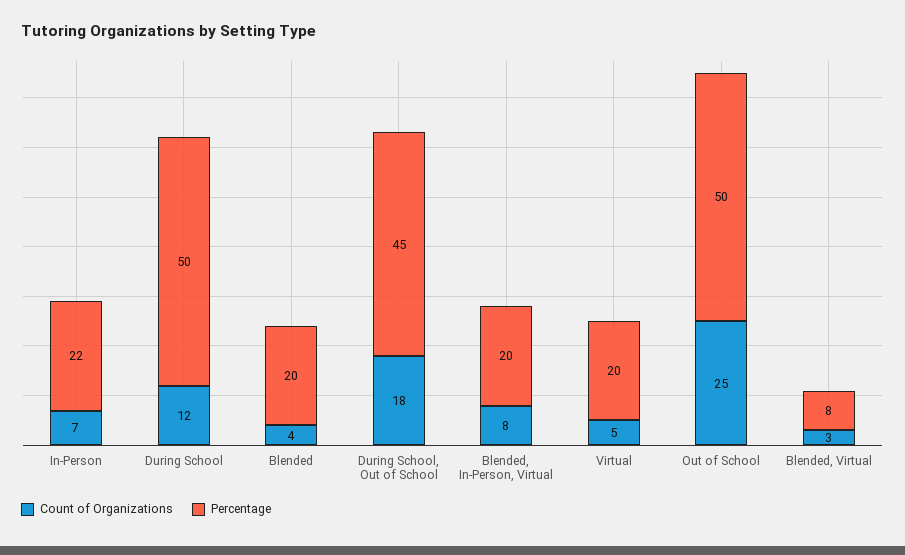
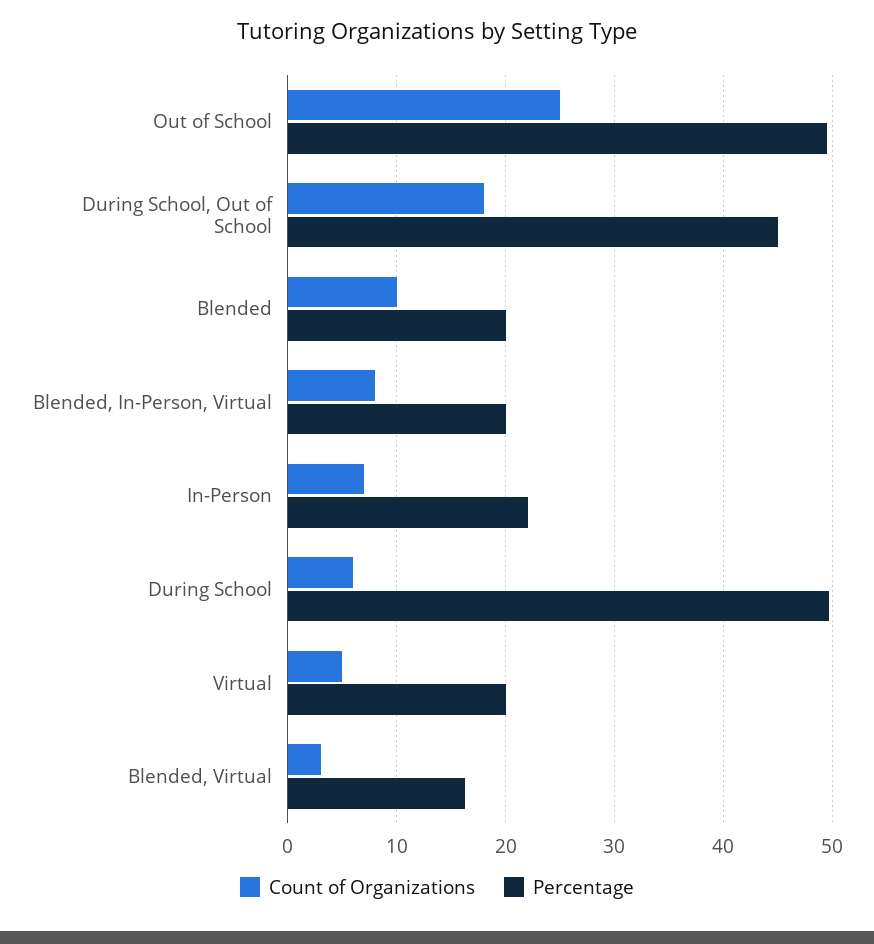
Count of Organizations, During School: 12 -> 6
Count of Organizations, Blended: 4 -> 10
Percentage, Blended, Virtual: 8 -> 16

